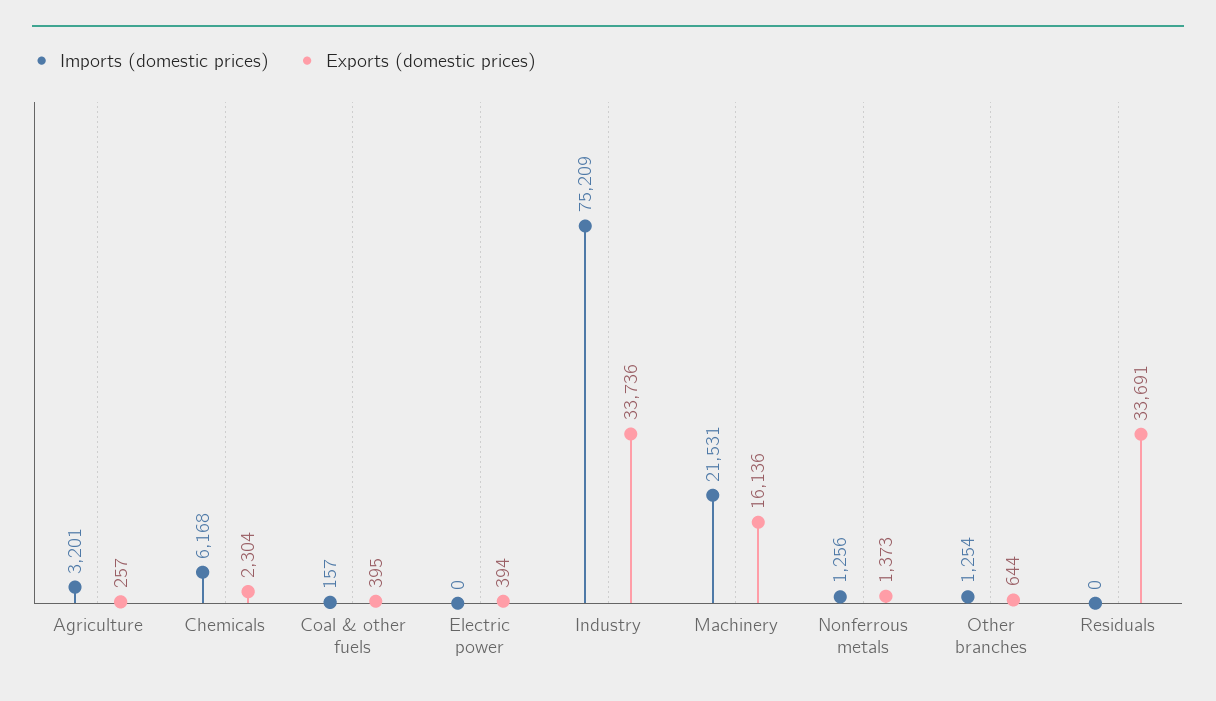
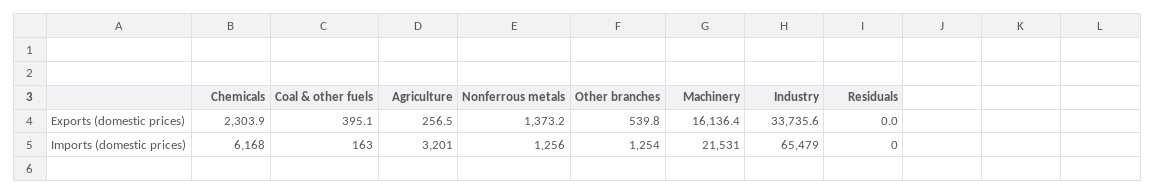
Imports (domestic prices), Coal & other fuels: 157 -> 163
Imports (domestic prices), Electric power: 0 -> none
Exports (domestic prices), Electric power: 394 -> none
Imports (domestic prices), Industry: 75209 -> 65479
Exports (domestic prices), Other branches: 644 -> 539.8
Exports (domestic prices), Residuals: 33691 -> 0

